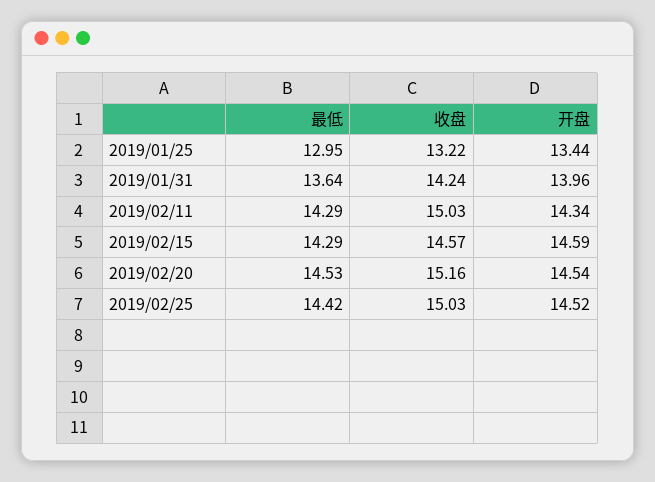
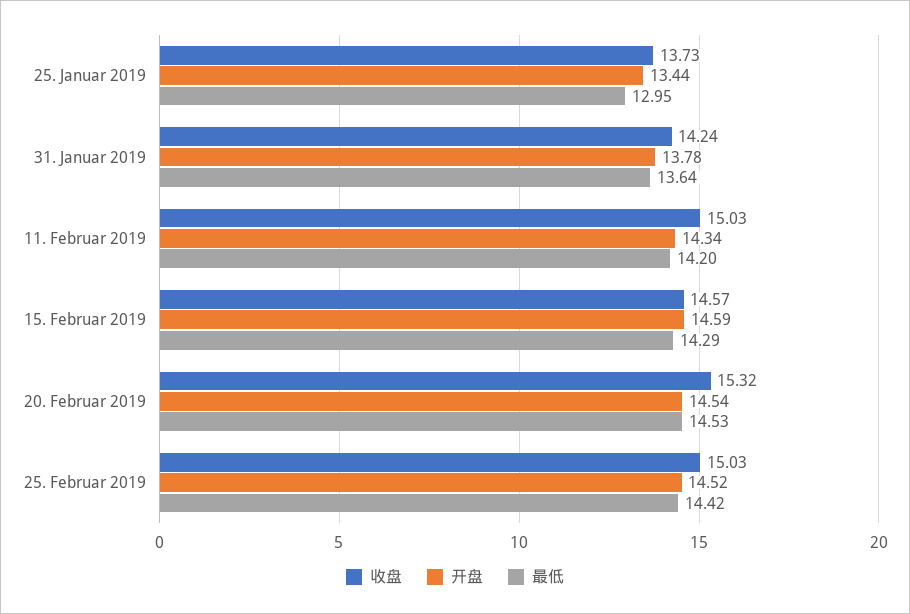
收盘, 2019/01/25: 13.22 -> 13.73
开盘, 2019/01/31: 13.96 -> 13.78
最低, 2019/02/11: 14.29 -> 14.2
收盘, 2019/02/20: 15.16 -> 15.32

